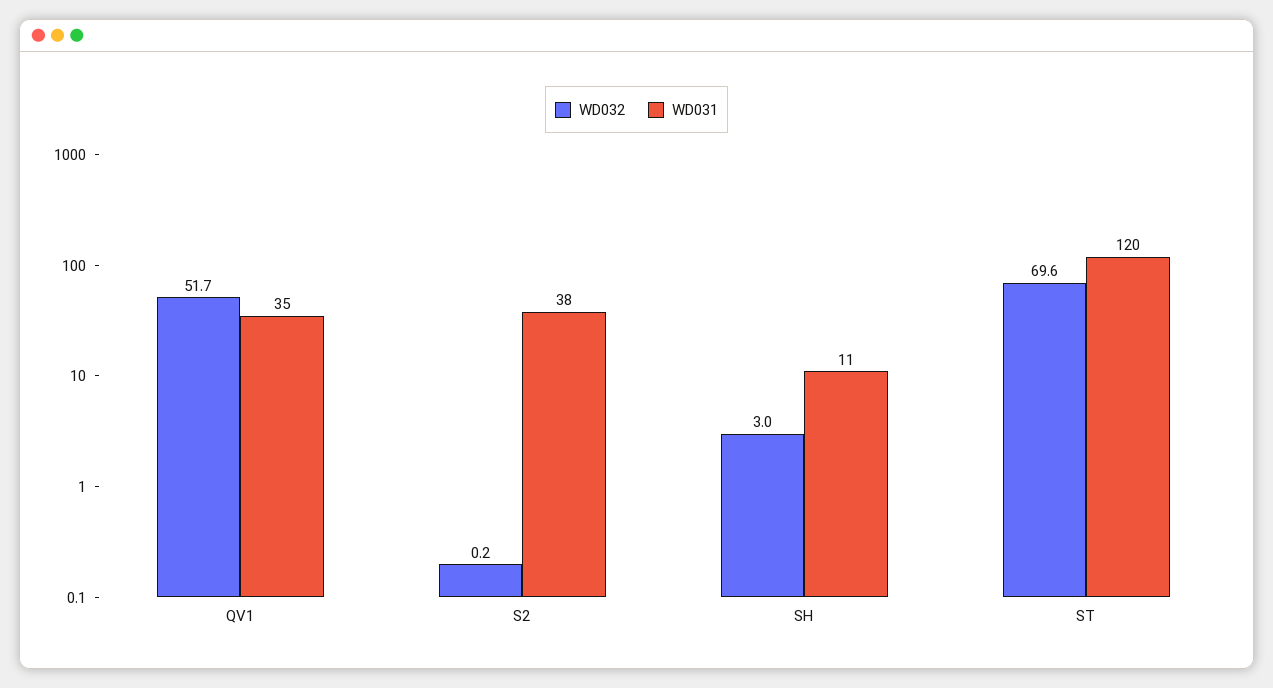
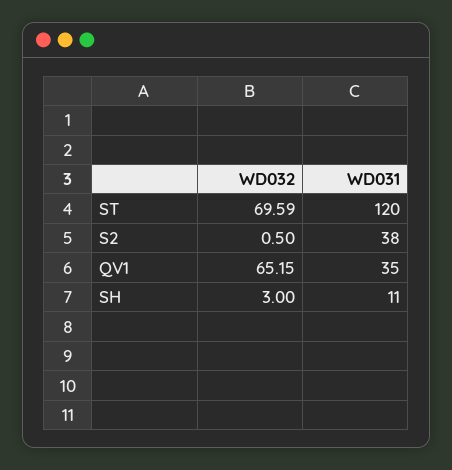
WD032, QV1: 51.7 -> 65.15
WD032, S2: 0.2 -> 0.5

